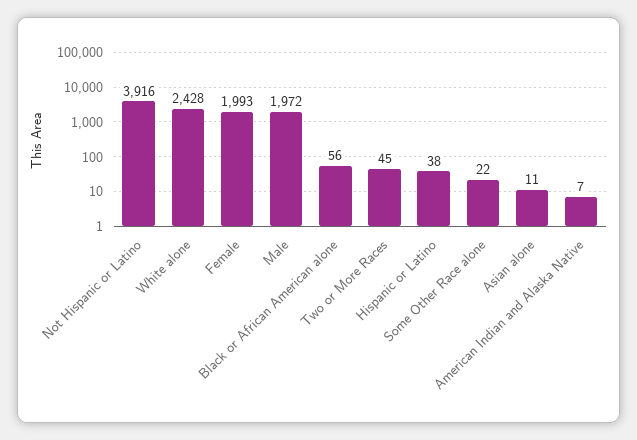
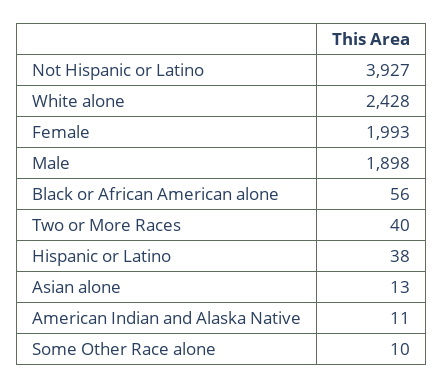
Not Hispanic or Latino: 3916 -> 3927
Male: 1972 -> 1898
Two or More Races: 45 -> 40
Some Other Race alone: 22 -> 10
Asian alone: 11 -> 13
American Indian and Alaska Native: 7 -> 11

